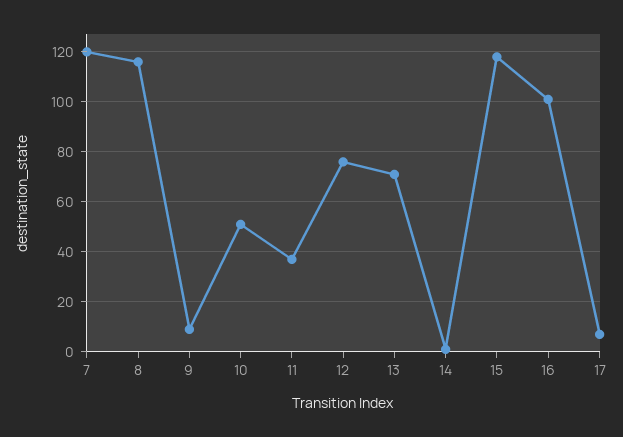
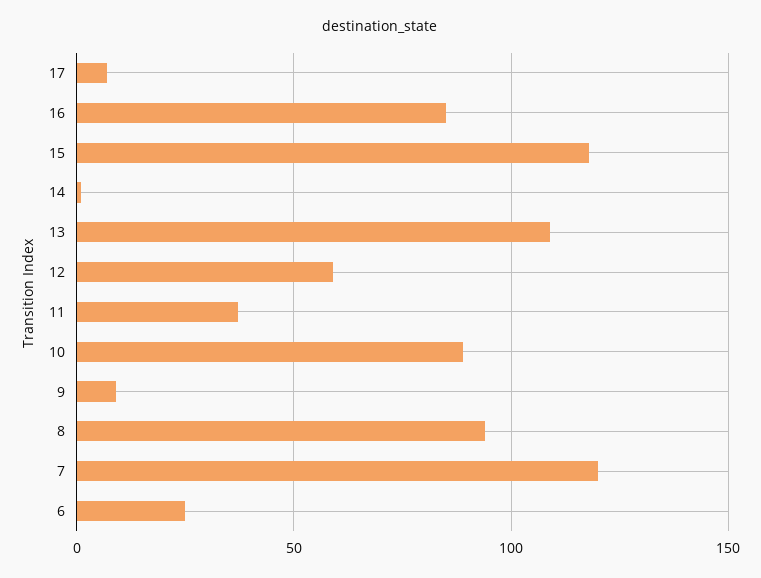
8: 115 -> 95
10: 50 -> 90
12: 75 -> 60
13: 70 -> 110
16: 100 -> 85
6: none -> 25

